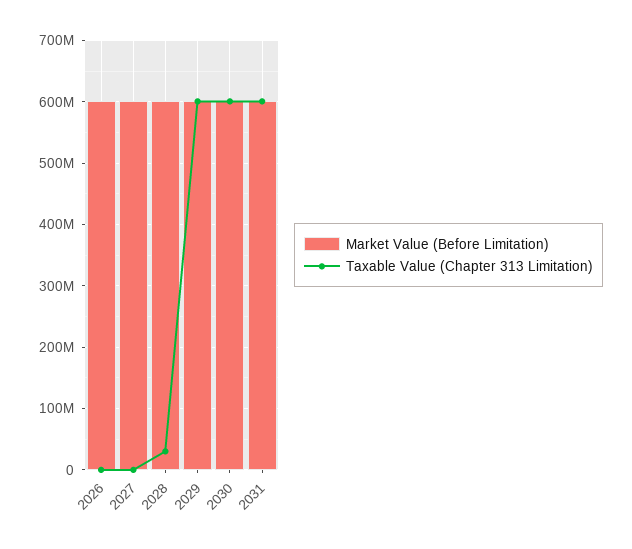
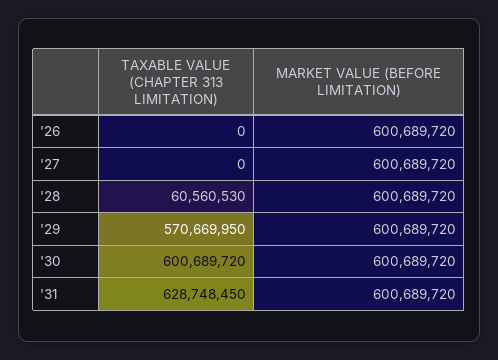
Taxable Value (Chapter 313 Limitation), 2028: 30000000 -> 60560530
Taxable Value (Chapter 313 Limitation), 2029: 600000000 -> 570669950
Taxable Value (Chapter 313 Limitation), 2031: 600000000 -> 628748450

